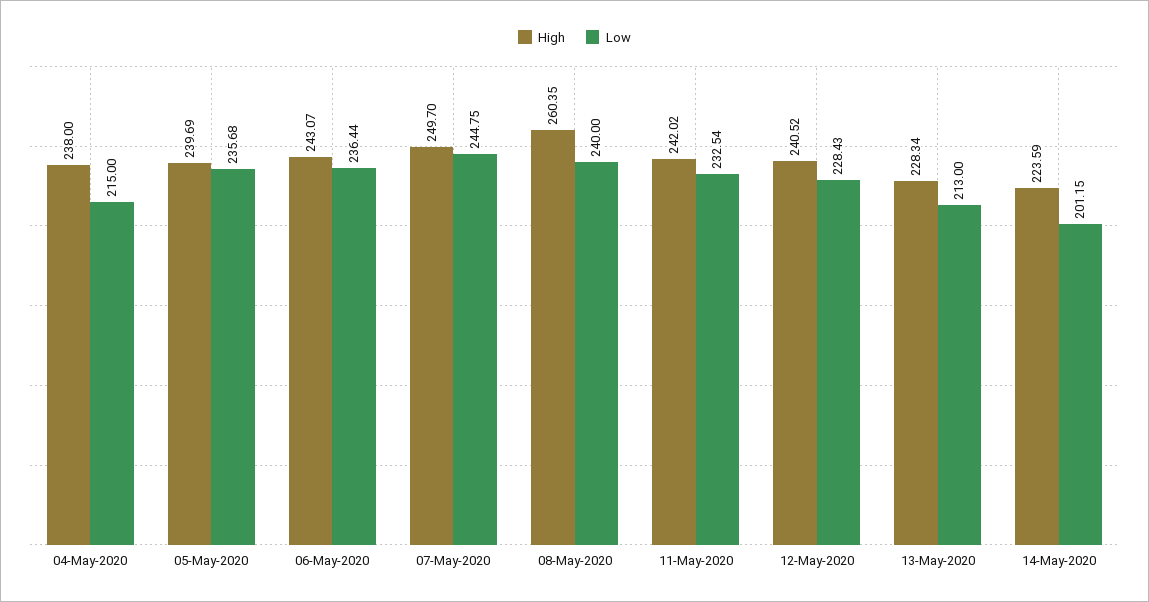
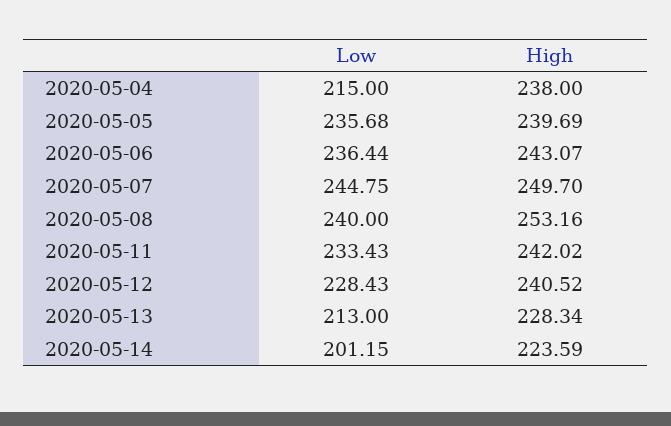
High, 08-May-2020: 260.35 -> 253.16
Low, 11-May-2020: 232.54 -> 233.43

